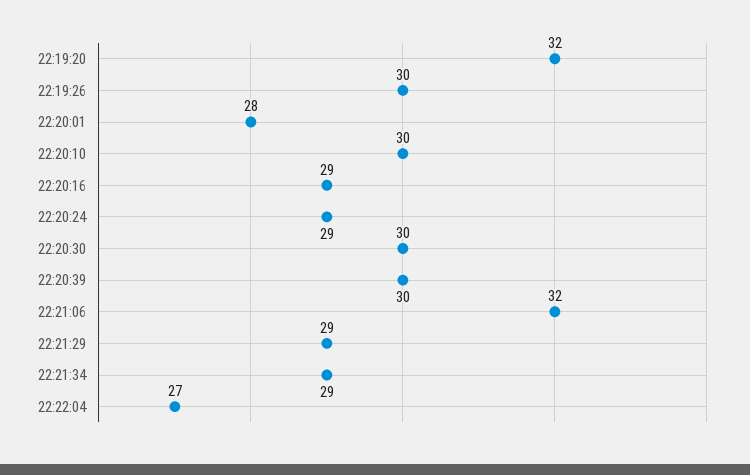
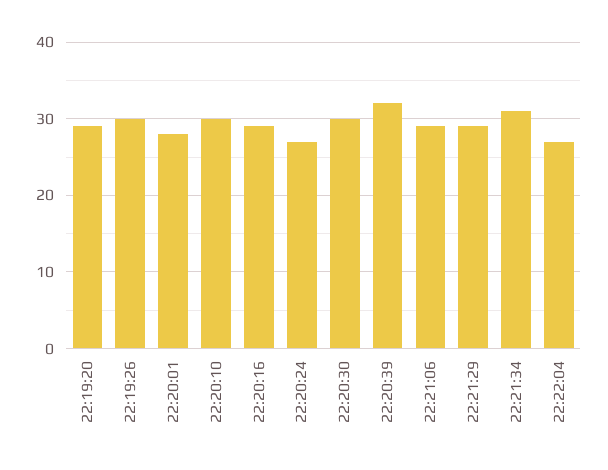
22:19:20: 32 -> 29
22:20:24: 29 -> 27
22:20:39: 30 -> 32
22:21:06: 32 -> 29
22:21:34: 29 -> 31

